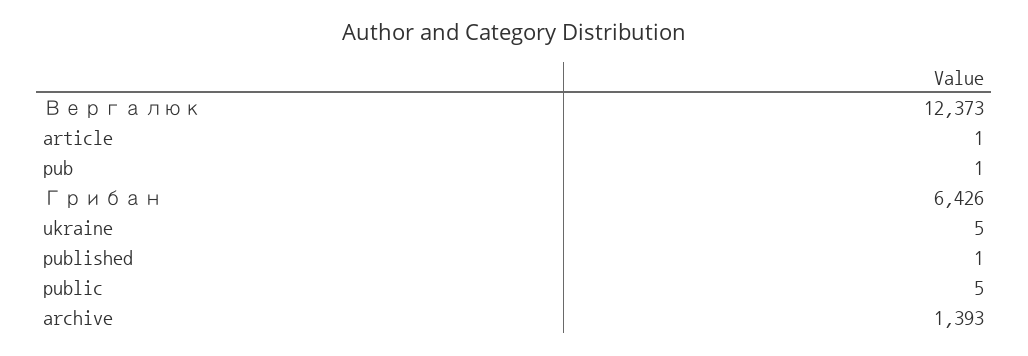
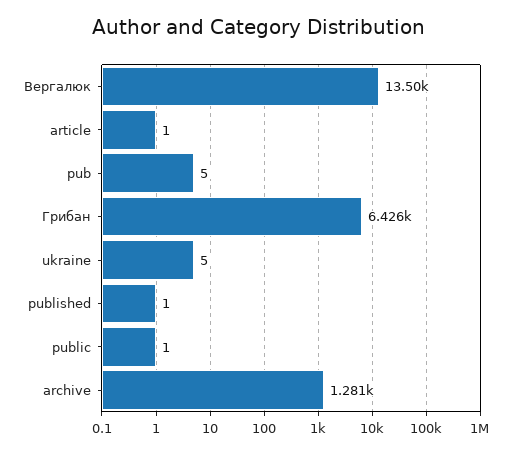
Вергалюк: 12373 -> 13500
pub: 1 -> 5
public: 5 -> 1
archive: 1393 -> 1281

